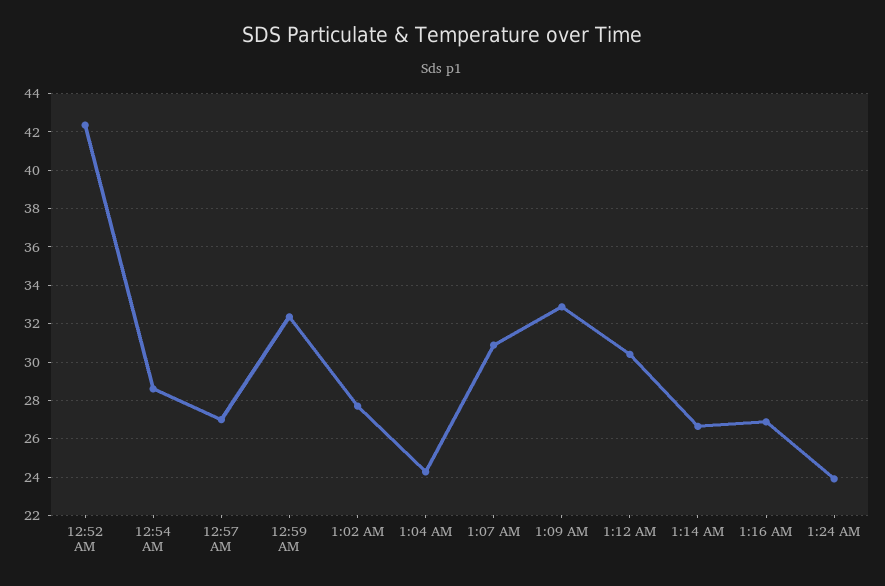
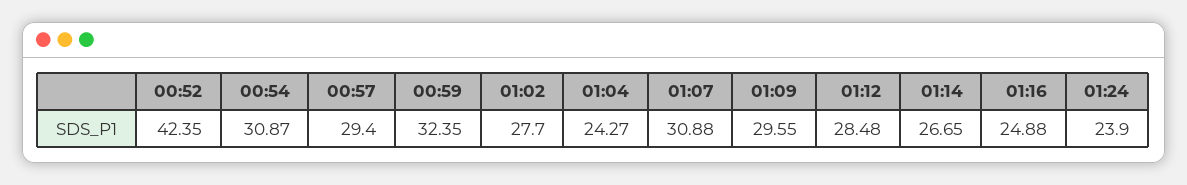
12:54 AM: 28.5 -> 30.87
12:57 AM: 27 -> 29.4
1:09 AM: 33 -> 29.55
1:12 AM: 30.5 -> 28.48
1:16 AM: 27 -> 24.88

